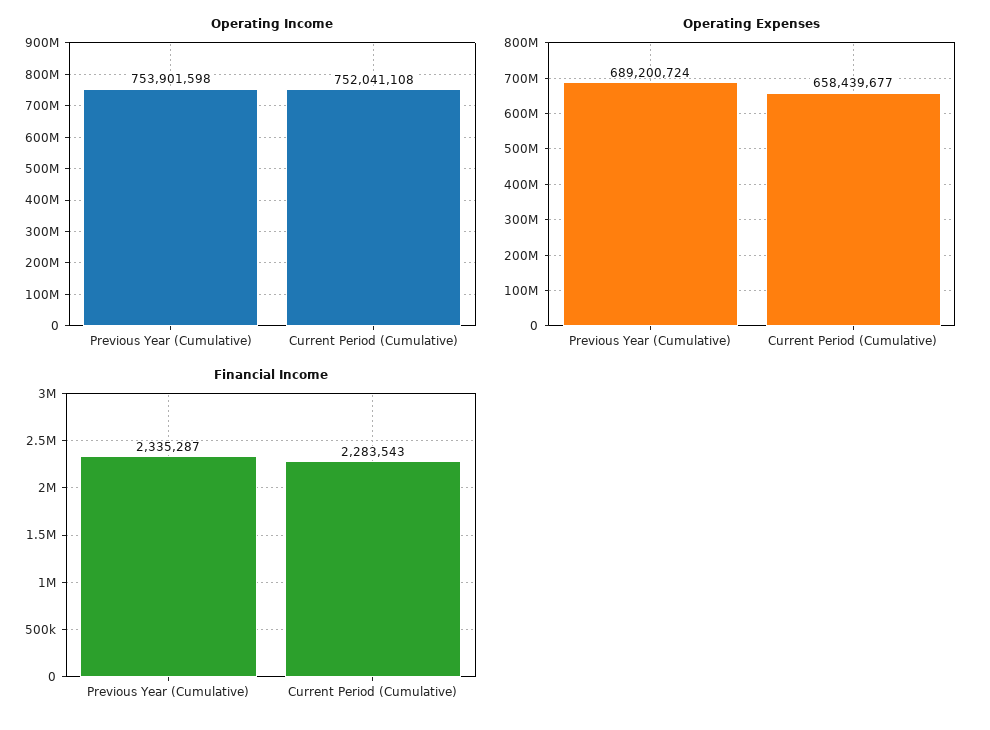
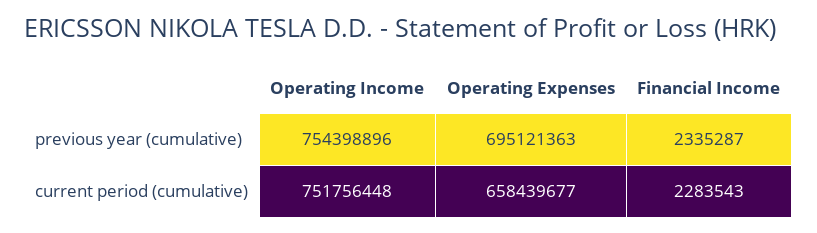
Operating Income, Previous Year (Cumulative): 753901598 -> 754398896
Operating Income, Current Period (Cumulative): 752041108 -> 751756448
Operating Expenses, Previous Year (Cumulative): 689200724 -> 695121363

